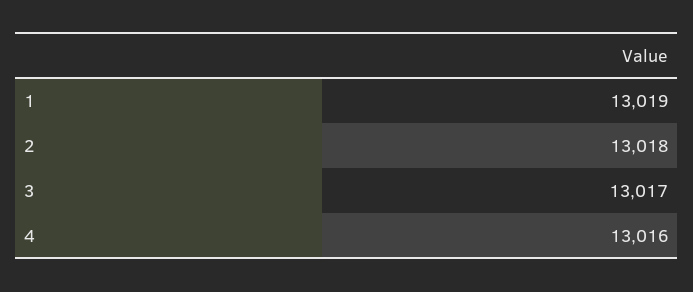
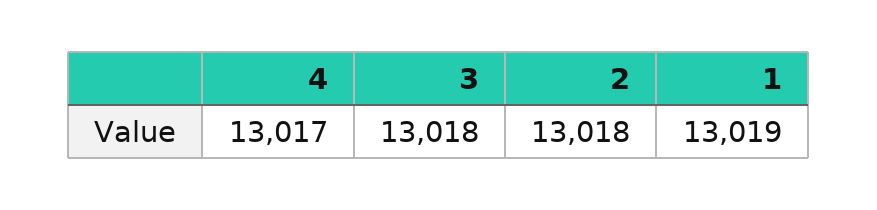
3: 13017 -> 13018
4: 13016 -> 13017

